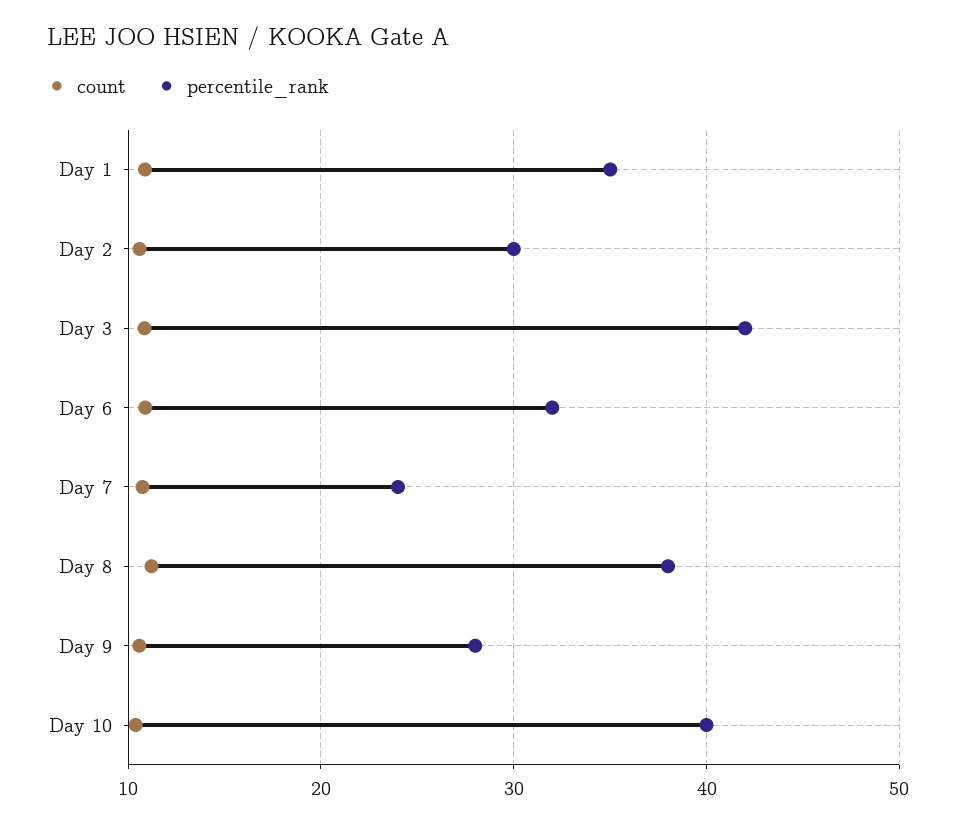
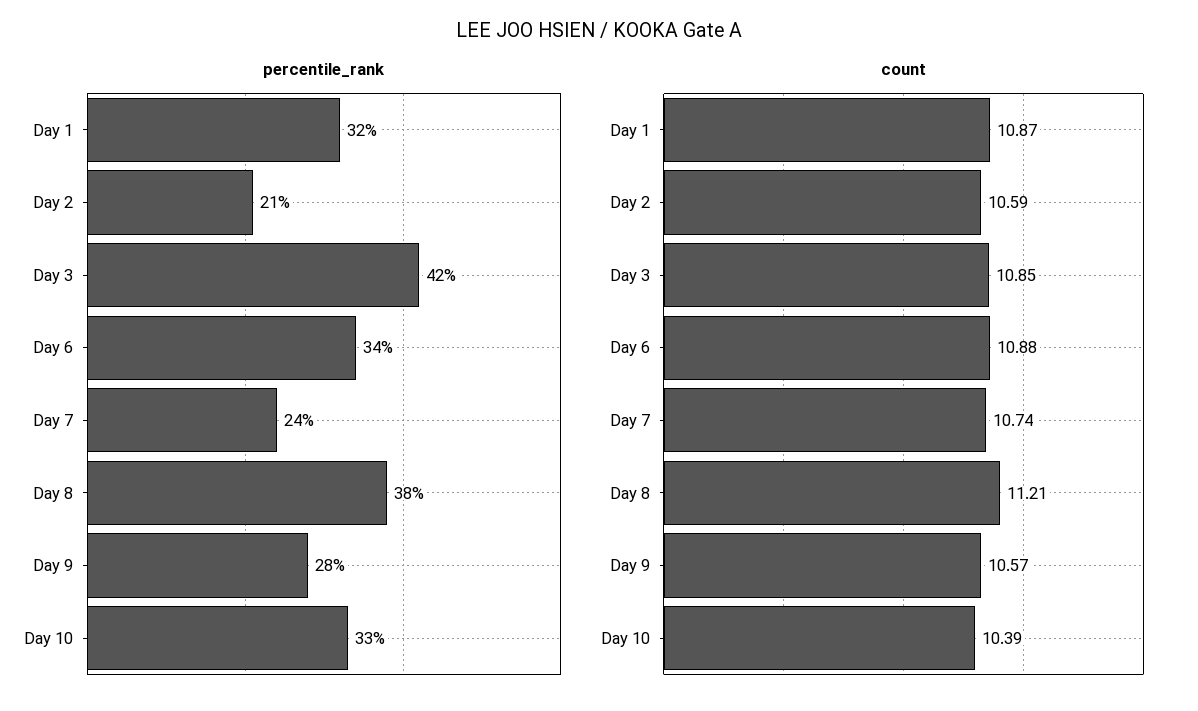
percentile_rank, Day 1: 35 -> 32
percentile_rank, Day 2: 30 -> 21
percentile_rank, Day 6: 32 -> 34
percentile_rank, Day 10: 40 -> 33

